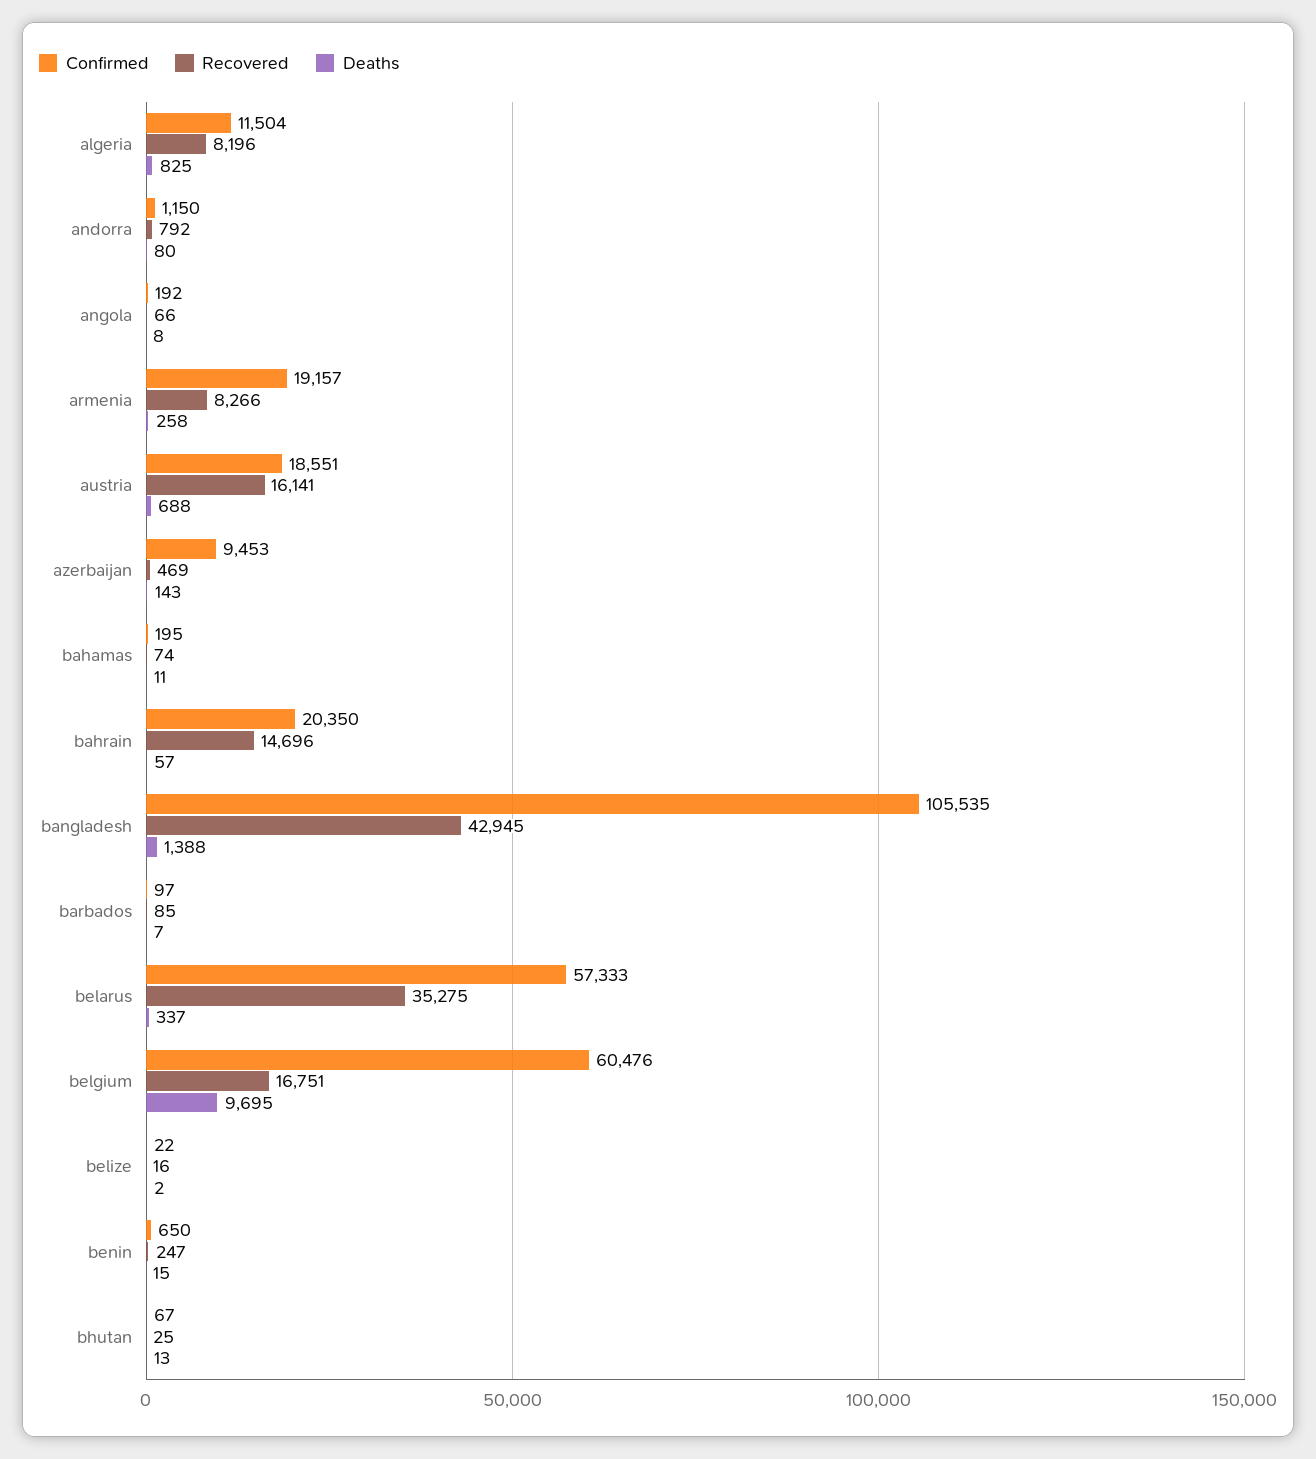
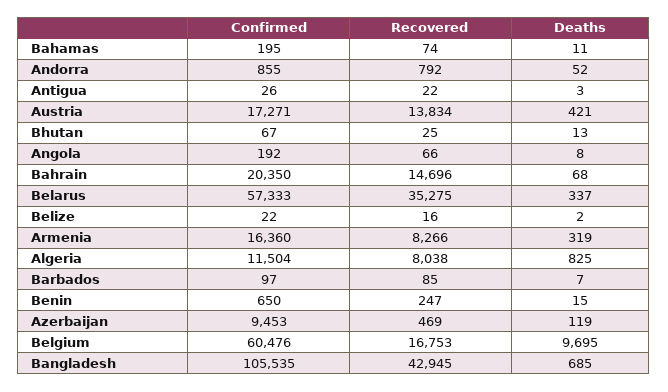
Recovered, algeria: 8196 -> 8038
Confirmed, andorra: 1150 -> 855
Deaths, andorra: 80 -> 52
Confirmed, armenia: 19157 -> 16360
Deaths, armenia: 258 -> 319
Confirmed, austria: 18551 -> 17271
Recovered, austria: 16141 -> 13834
Deaths, austria: 688 -> 421
Deaths, azerbaijan: 143 -> 119
Deaths, bahrain: 57 -> 68
Deaths, bangladesh: 1388 -> 685
Recovered, belgium: 16751 -> 16753
Confirmed, Antigua: none -> 26
Recovered, Antigua: none -> 22
Deaths, Antigua: none -> 3

